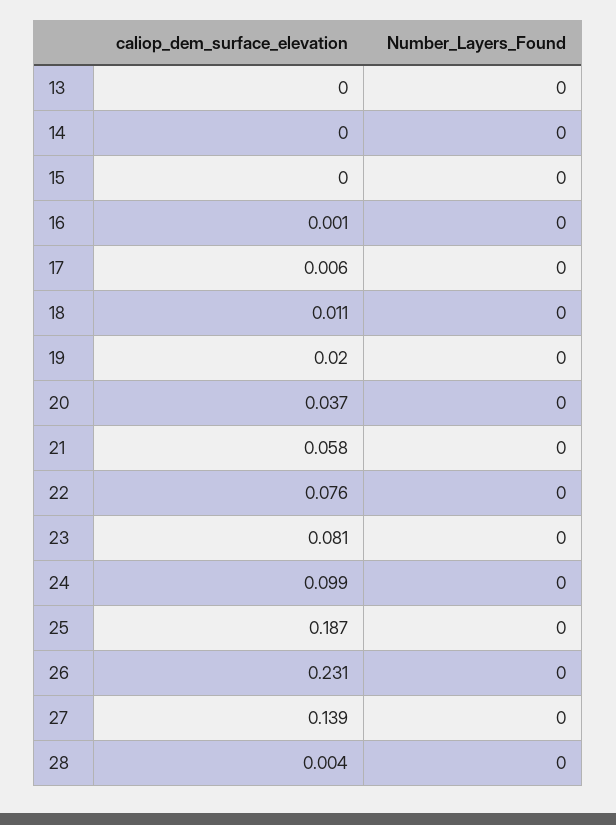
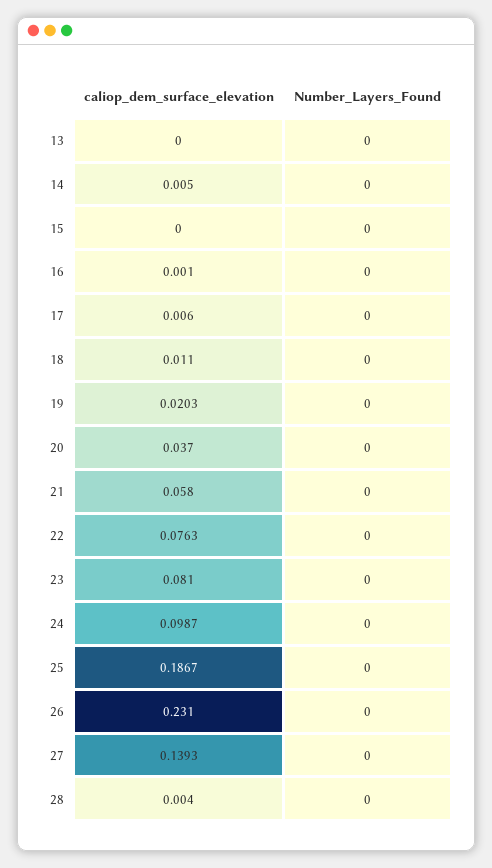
caliop_dem_surface_elevation, 14: 0 -> 0.005

